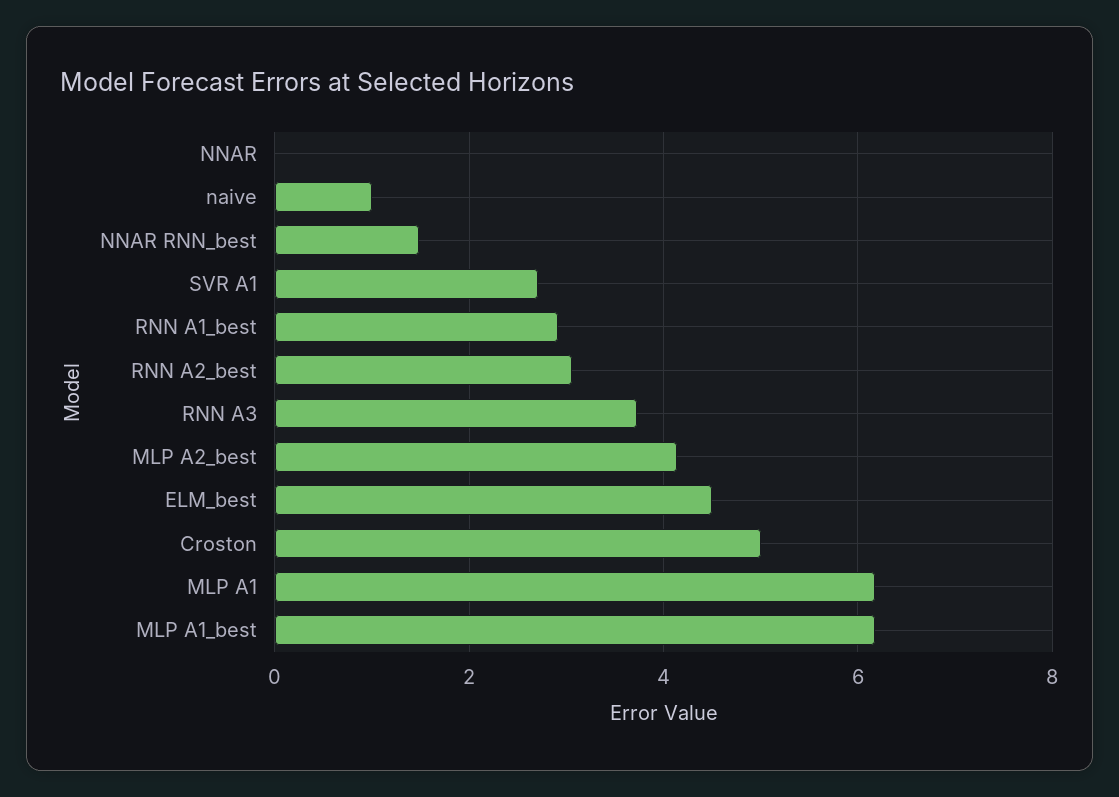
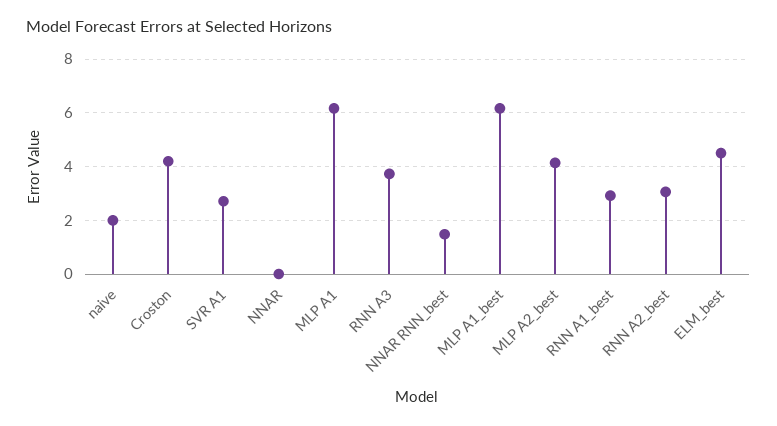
naive: 1 -> 2
Croston: 5 -> 4.25

